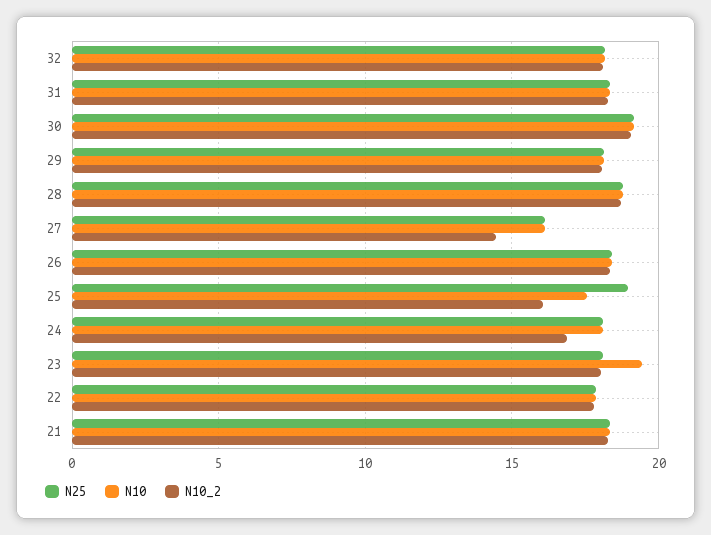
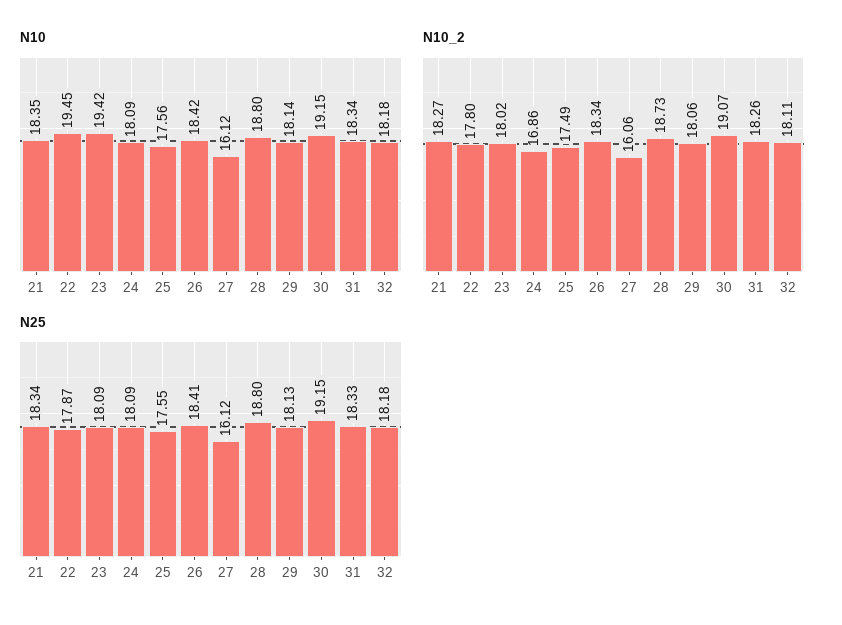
N10_2, 27: 14.5 -> 16.06
N25, 25: 19 -> 17.55
N10_2, 25: 16 -> 17.49
N10, 22: 18 -> 19.45

